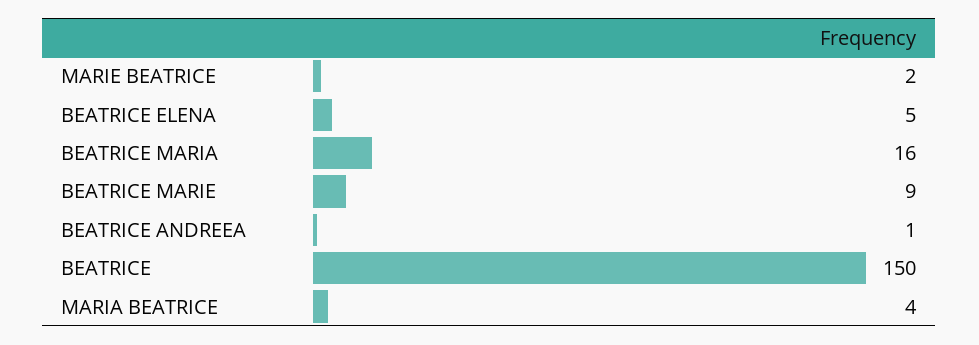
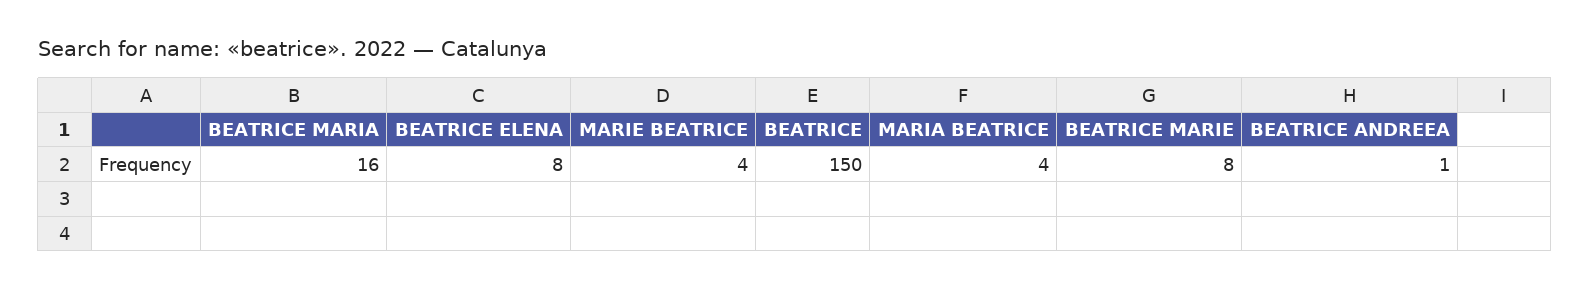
MARIE BEATRICE: 2 -> 4
BEATRICE ELENA: 5 -> 8
BEATRICE MARIE: 9 -> 8

